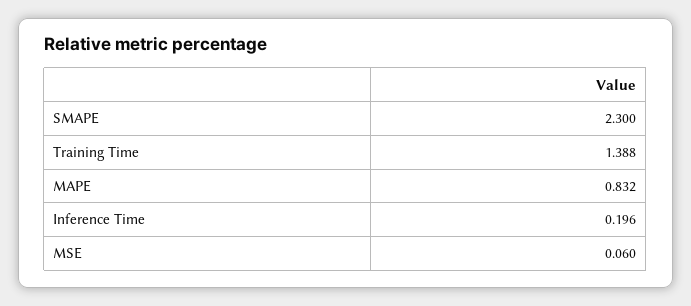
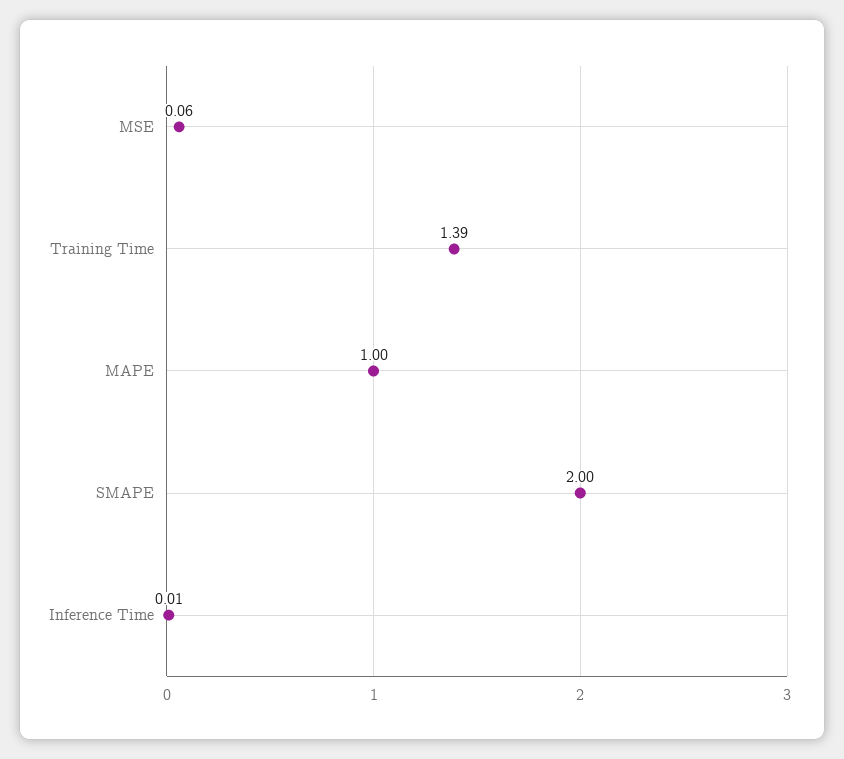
SMAPE: 2.3 -> 2
MAPE: 0.832 -> 1
Inference Time: 0.196 -> 0.01

